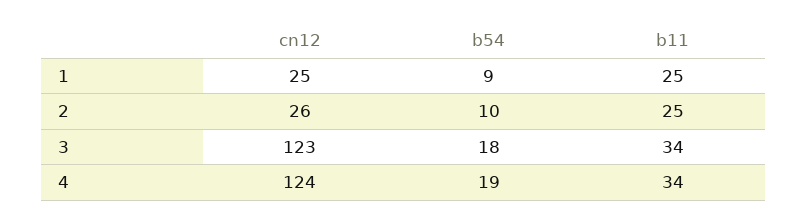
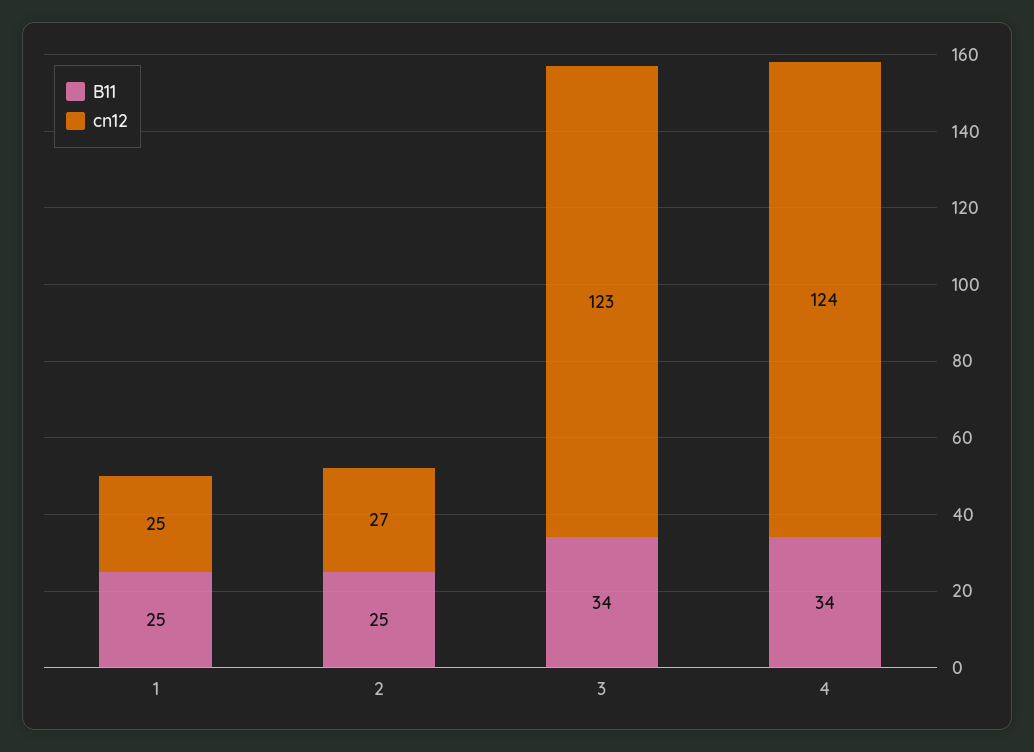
b54, 1: 9 -> none
cn12, 2: 26 -> 27
b54, 2: 10 -> none
b54, 3: 18 -> none
b54, 4: 19 -> none

